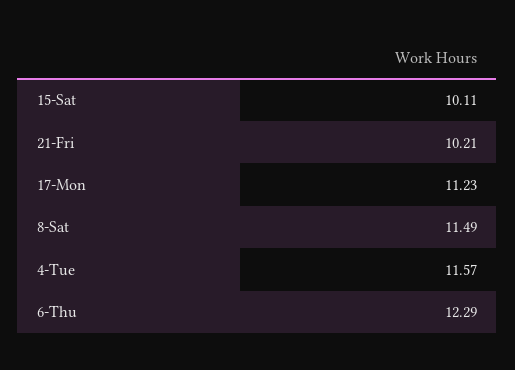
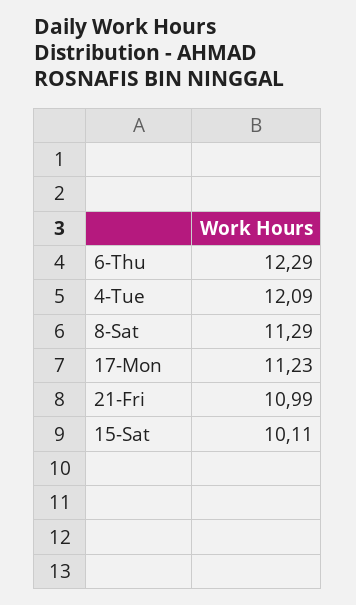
21-Fri: 10.21 -> 10.99
8-Sat: 11.49 -> 11.29
4-Tue: 11.57 -> 12.09

